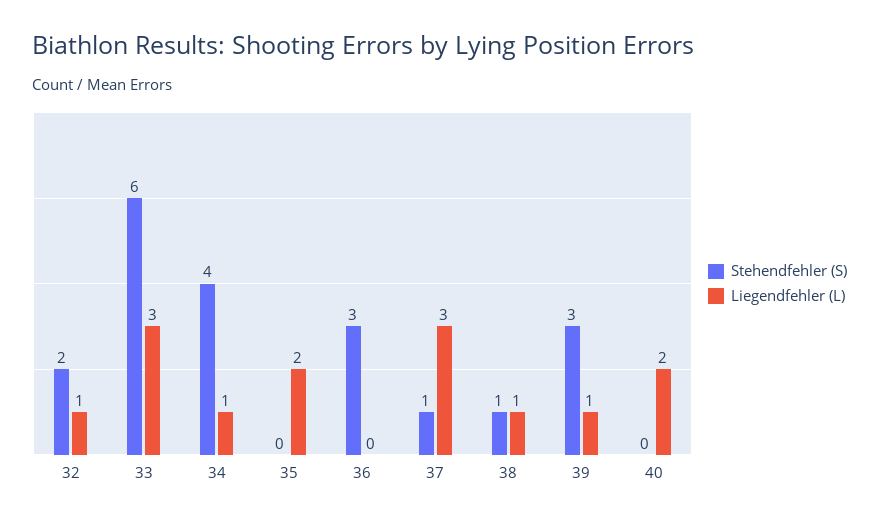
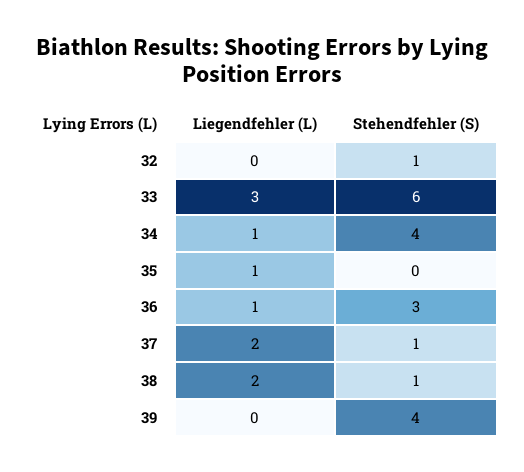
Stehendfehler (S), 32: 2 -> 1
Liegendfehler (L), 32: 1 -> 0
Liegendfehler (L), 35: 2 -> 1
Liegendfehler (L), 36: 0 -> 1
Liegendfehler (L), 37: 3 -> 2
Liegendfehler (L), 38: 1 -> 2
Stehendfehler (S), 39: 3 -> 4
Liegendfehler (L), 39: 1 -> 0
Stehendfehler (S), 40: 0 -> none
Liegendfehler (L), 40: 2 -> none

